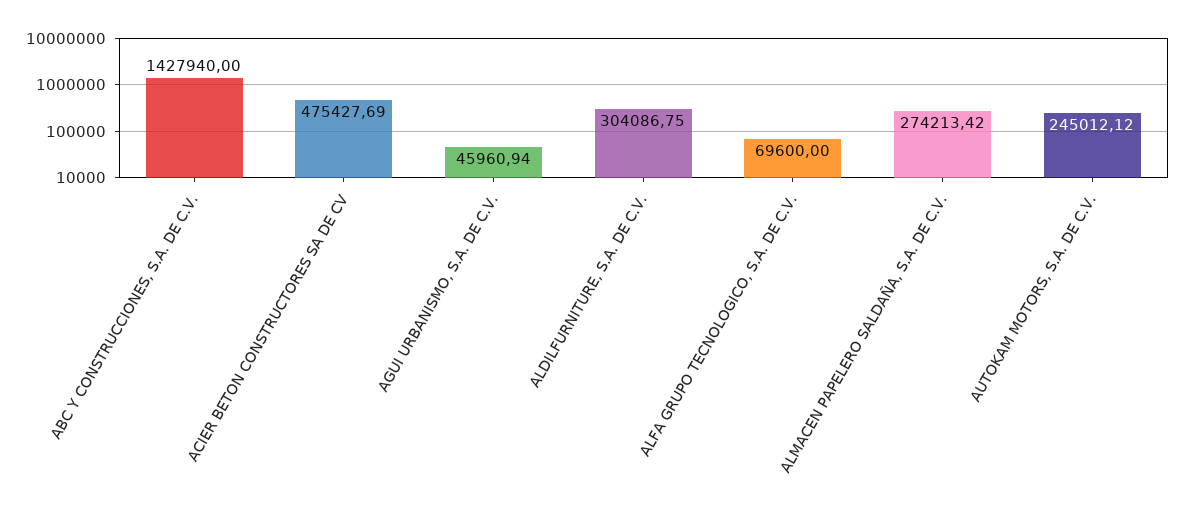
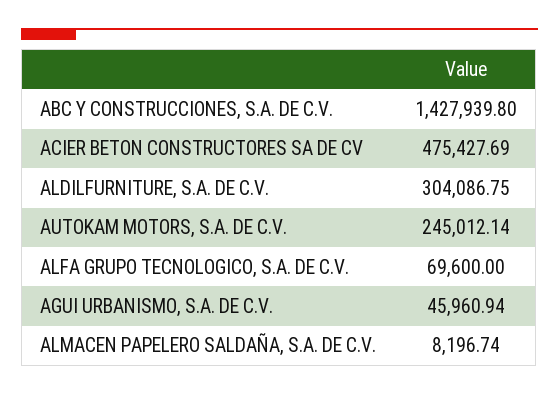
ABC Y CONSTRUCCIONES, S.A. DE C.V.: 1427940 -> 1427939.8
ALMACEN PAPELERO SALDAÑA, S.A. DE C.V.: 274213.42 -> 8196.74
AUTOKAM MOTORS, S.A. DE C.V.: 245012.12 -> 245012.14

